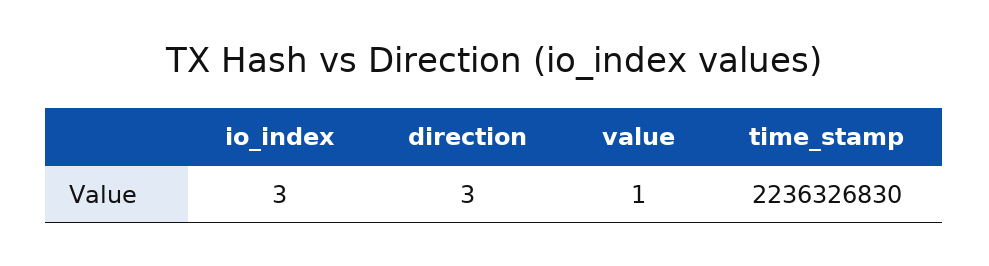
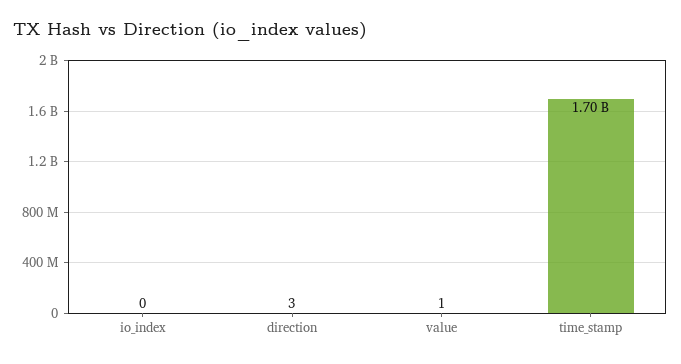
io_index: 3 -> 0
time_stamp: 2236326830 -> 1700000000

